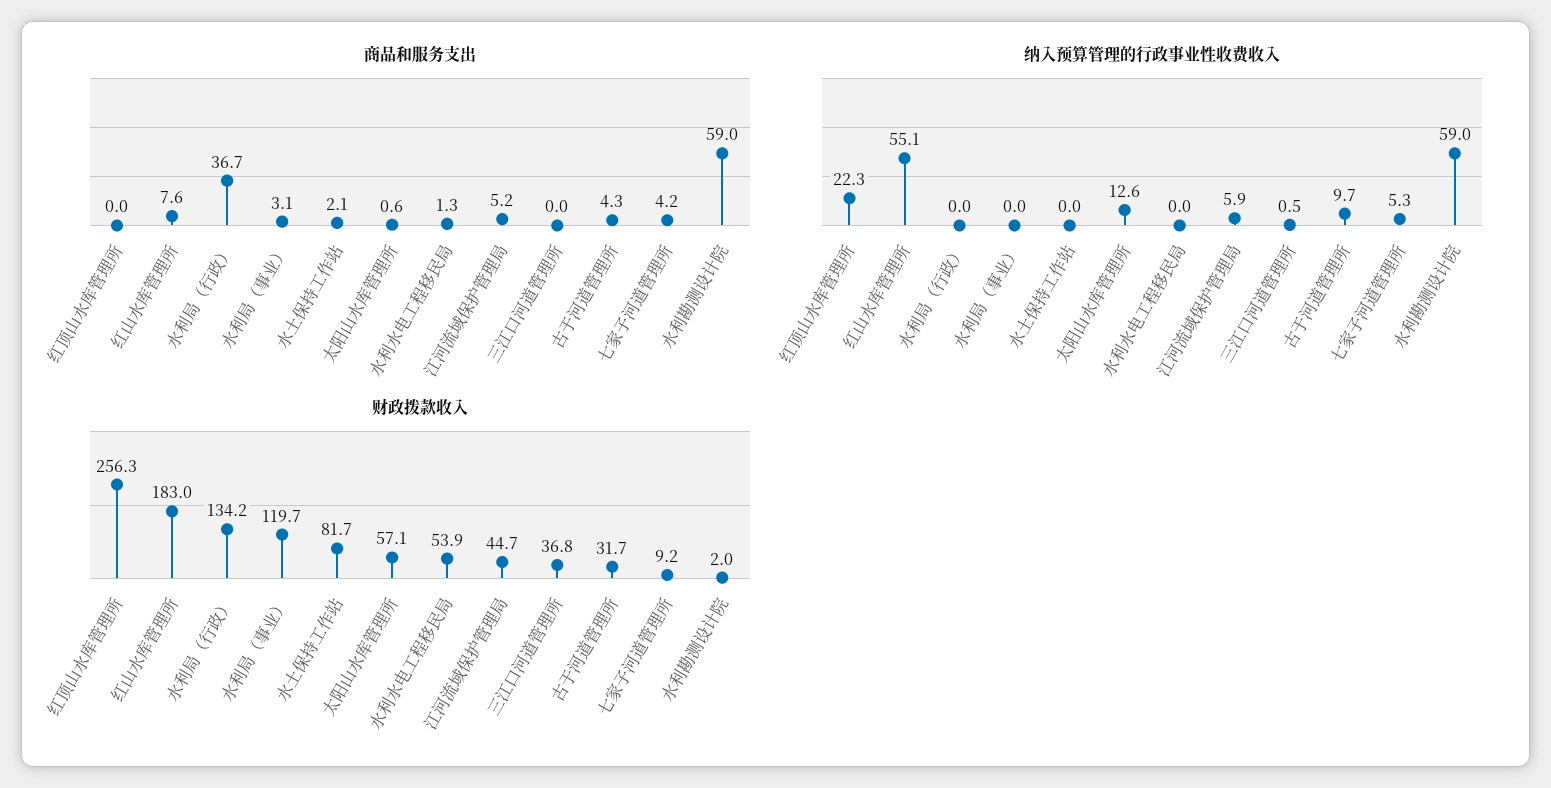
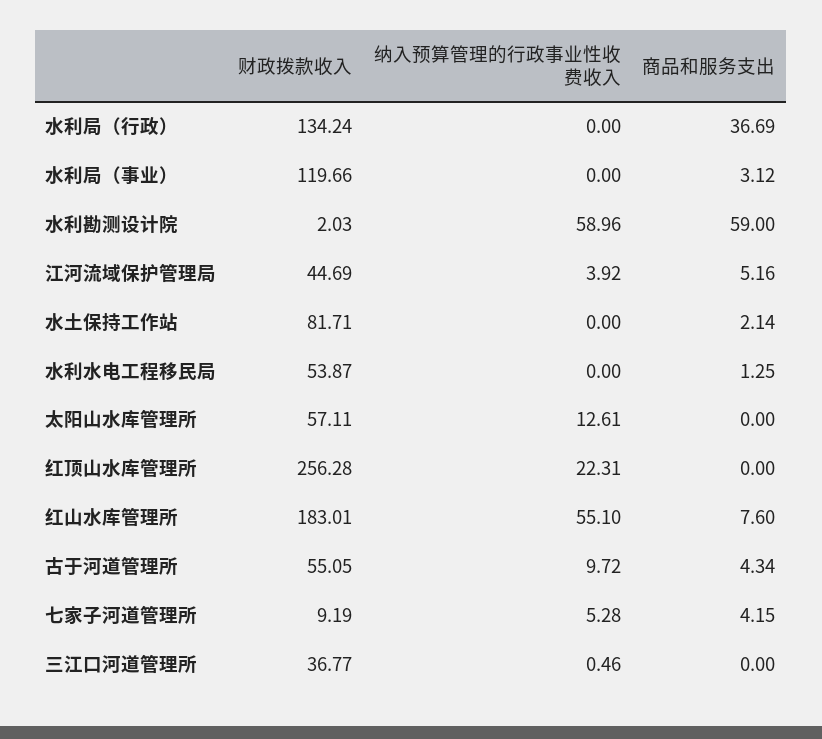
商品和服务支出, 太阳山水库管理所: 0.6 -> 0
纳入预算管理的行政事业性收费收入, 江河流域保护管理局: 5.9 -> 3.92
财政拨款收入, 古于河道管理所: 31.7 -> 55.05

